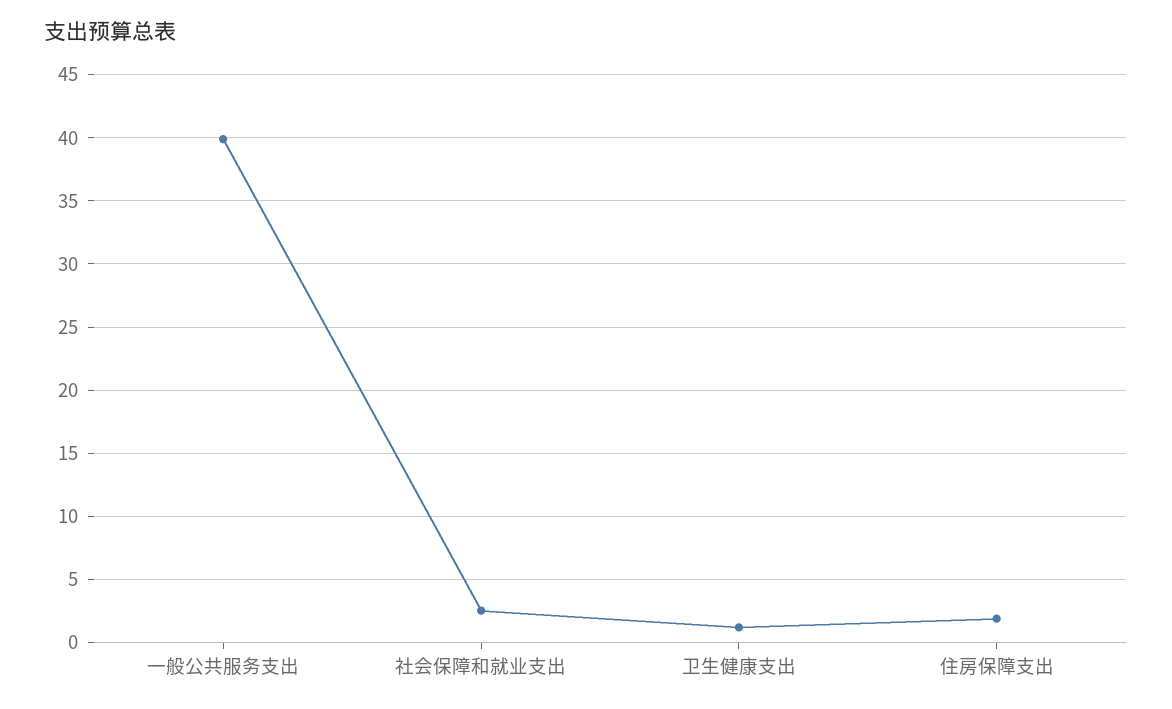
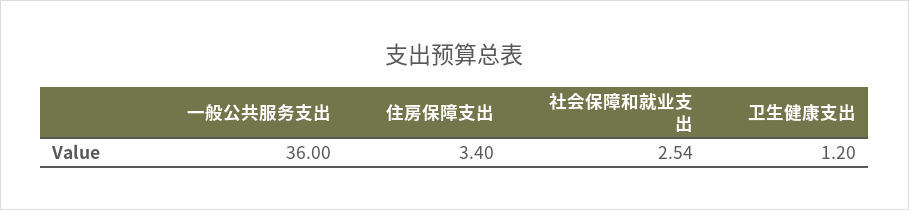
一般公共服务支出: 40 -> 36
住房保障支出: 2 -> 3.4

